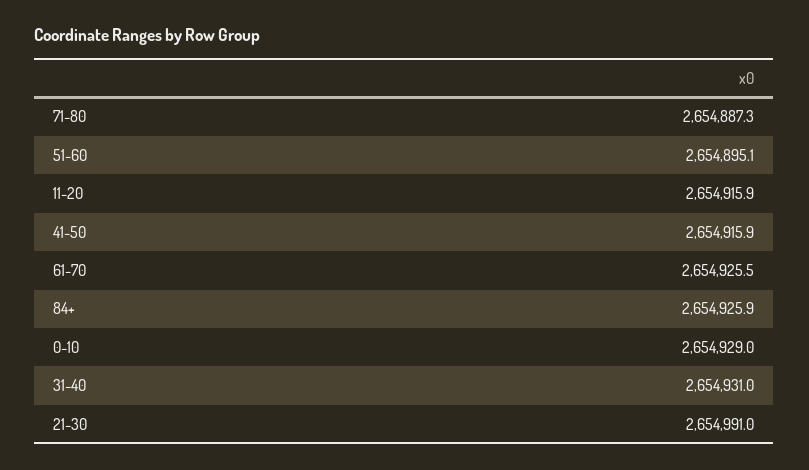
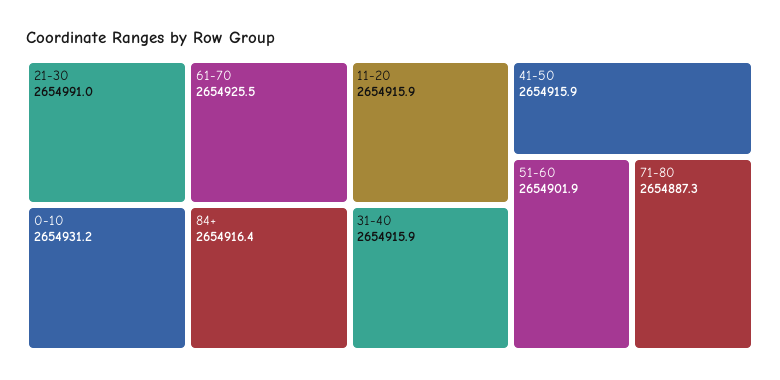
51-60: 2654895.1 -> 2654901.9
84+: 2654925.9 -> 2654916.4
0-10: 2654929 -> 2654931.2
31-40: 2654931 -> 2654915.9

